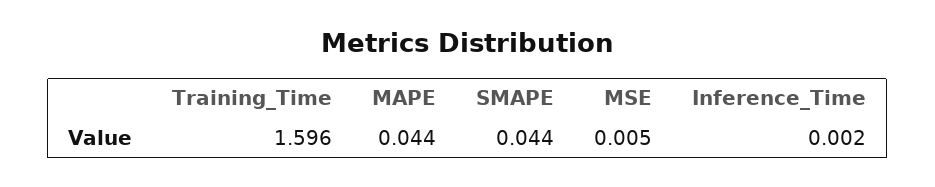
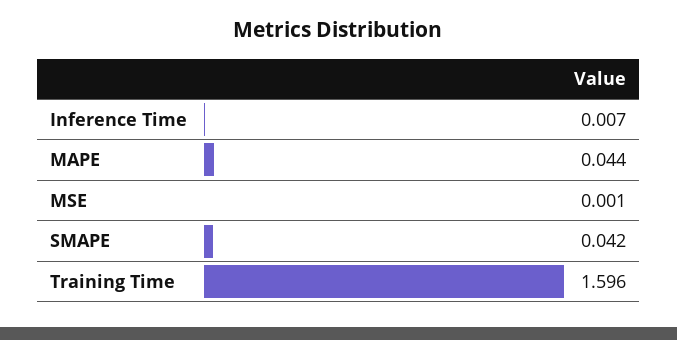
SMAPE: 0.044 -> 0.042
MSE: 0.005 -> 0.001
Inference_Time: 0.002 -> 0.007

